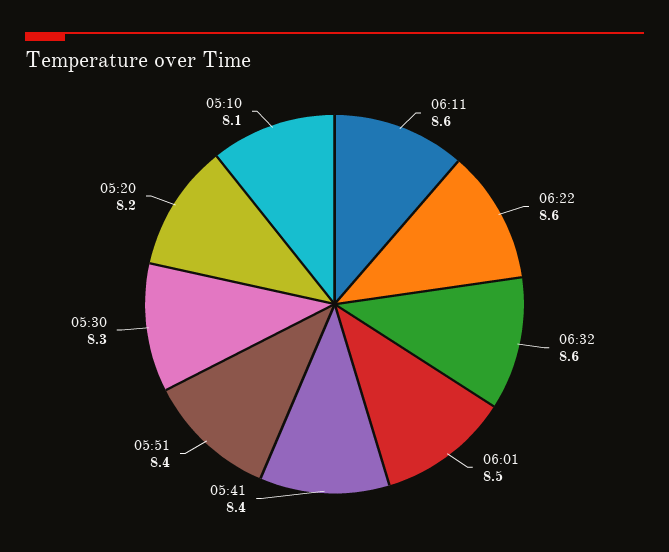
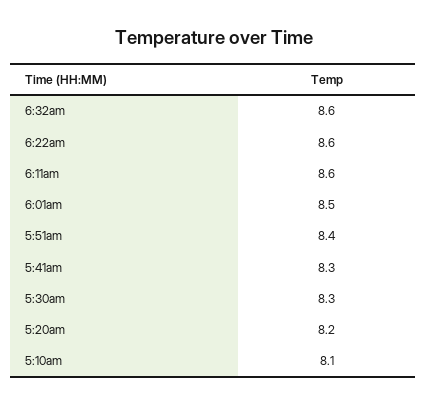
05:41: 8.4 -> 8.3

